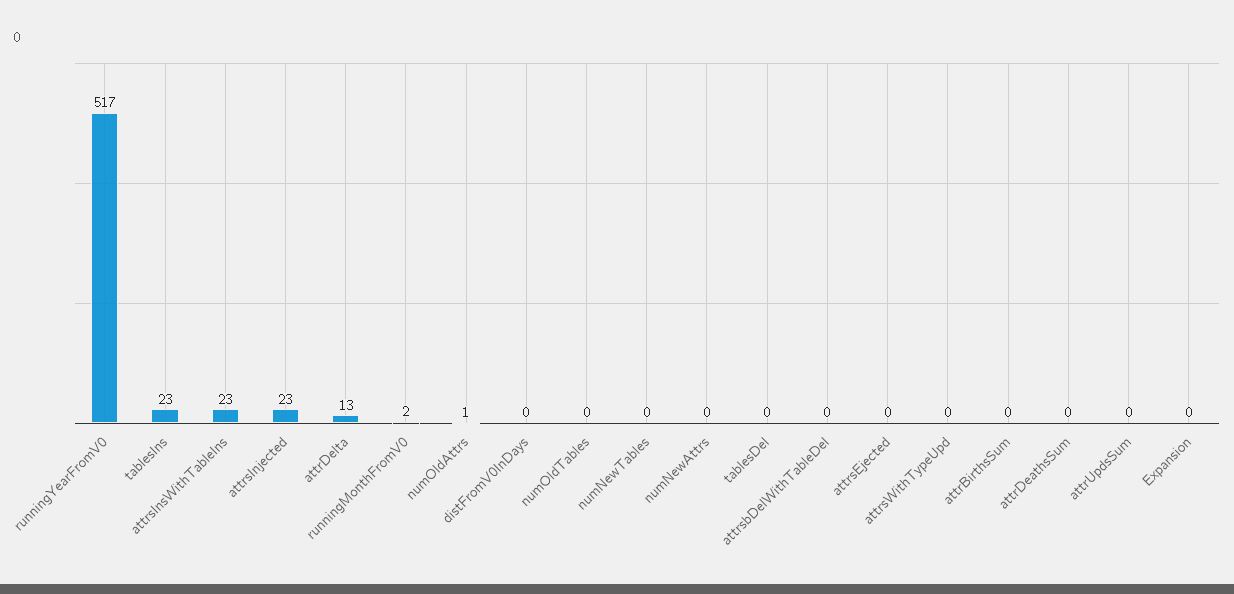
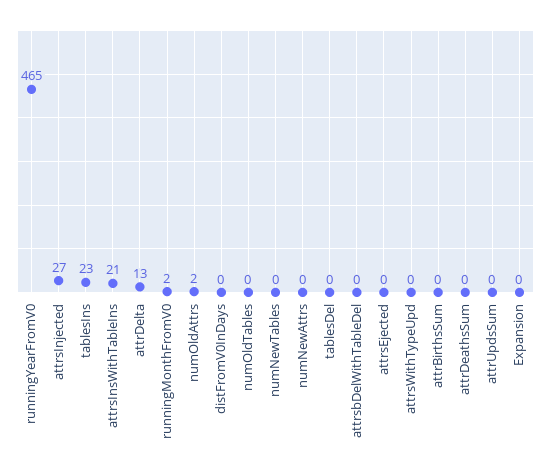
runningYearFromV0: 517 -> 465
attrsInsWithTableIns: 23 -> 21
attrsInjected: 23 -> 27
numOldAttrs: 1 -> 2

